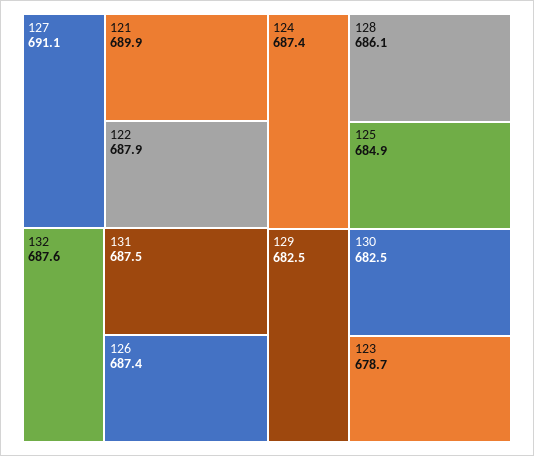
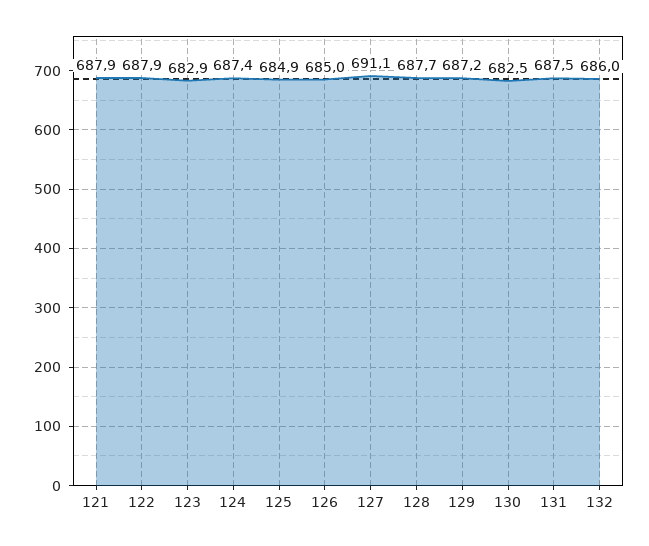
121: 689.9 -> 687.9
132: 687.6 -> 686
126: 687.4 -> 685
128: 686.1 -> 687.7
129: 682.5 -> 687.2
123: 678.7 -> 682.9

